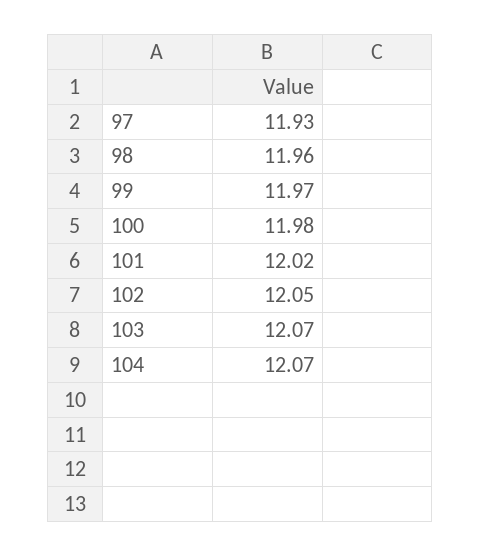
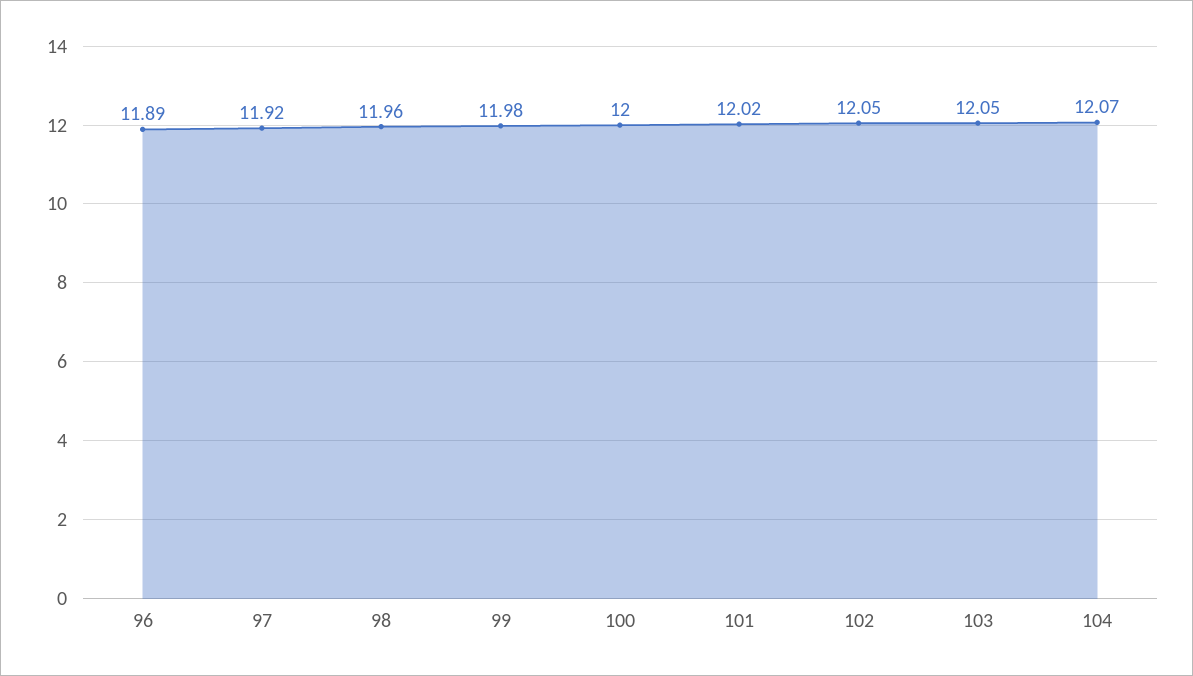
97: 11.93 -> 11.92
99: 11.97 -> 11.98
100: 11.98 -> 12
103: 12.07 -> 12.05
96: none -> 11.89

